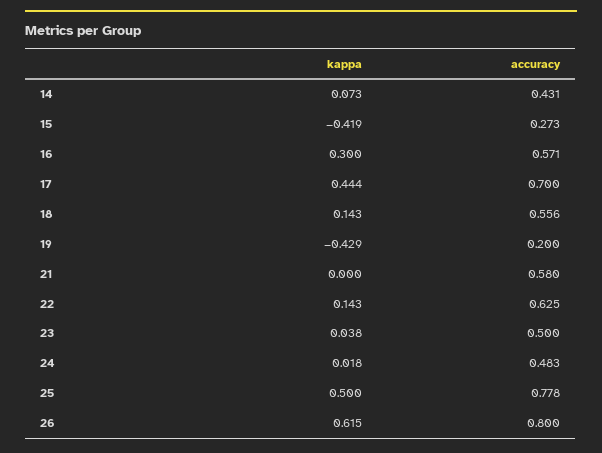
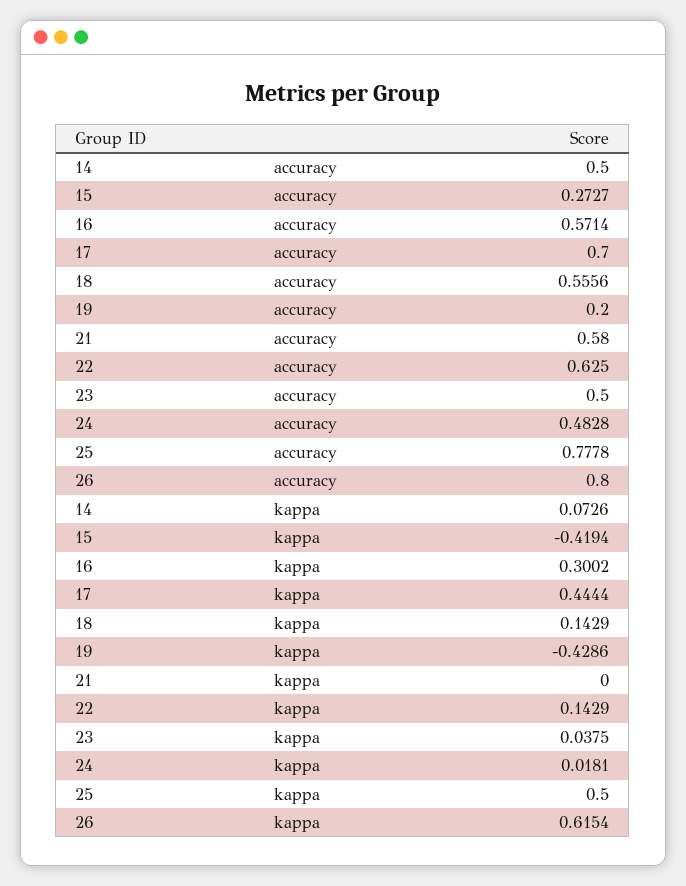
accuracy, 14: 0.431 -> 0.5

